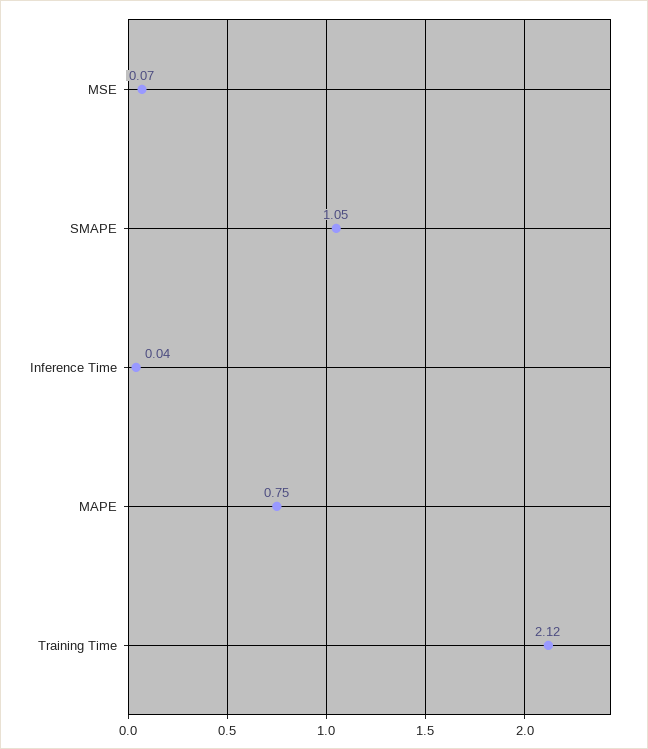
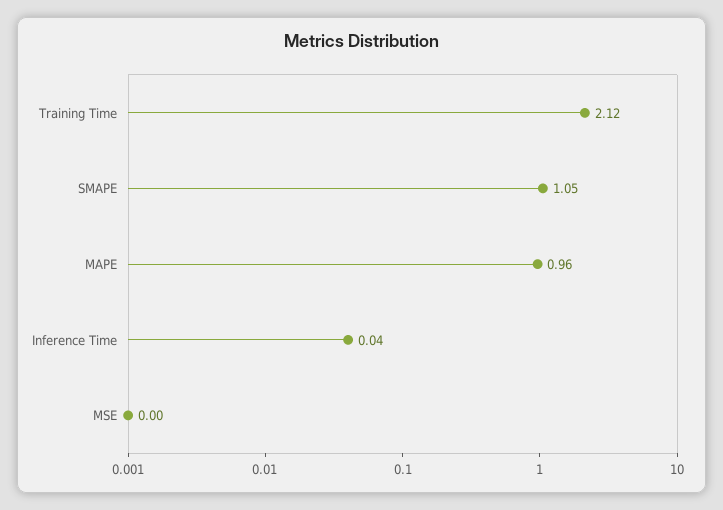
MSE: 0.07 -> 0
MAPE: 0.75 -> 0.96

